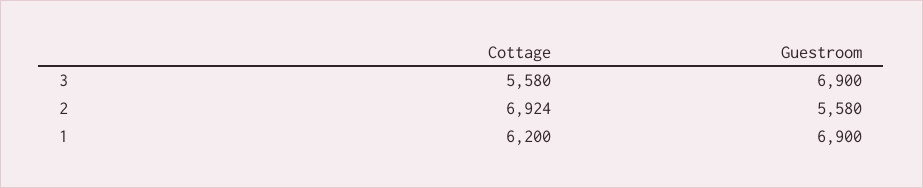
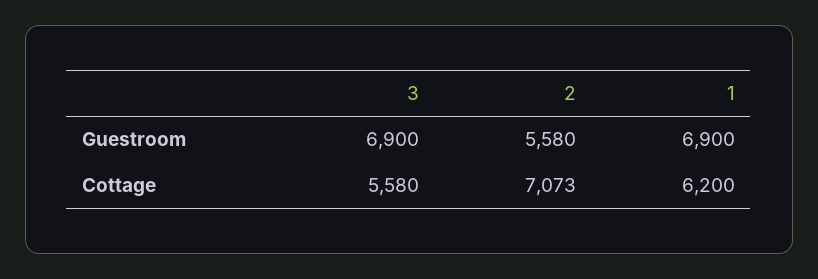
Cottage, 2: 6924 -> 7073

